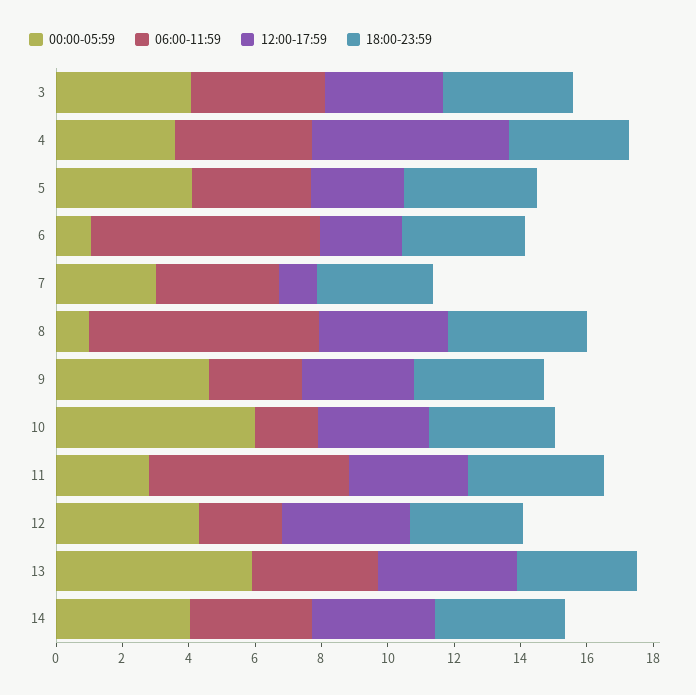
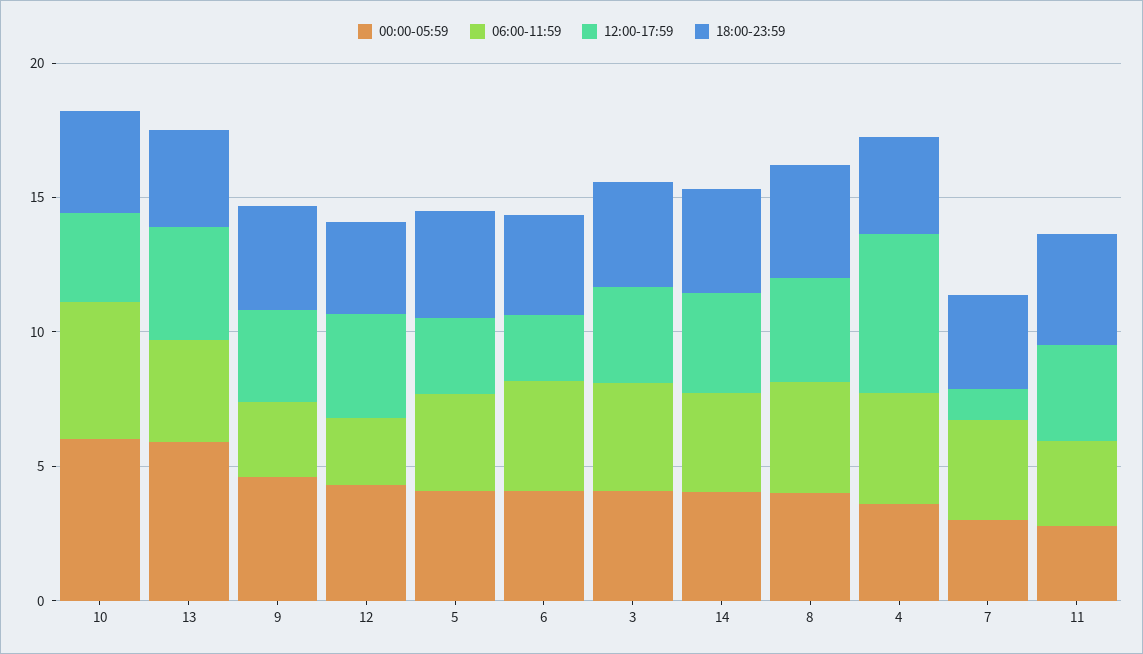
00:00-05:59, 6: 1 -> 4
06:00-11:59, 6: 7 -> 4
00:00-05:59, 8: 1 -> 4
06:00-11:59, 8: 7 -> 4
06:00-11:59, 10: 2 -> 5
06:00-11:59, 11: 6 -> 3

